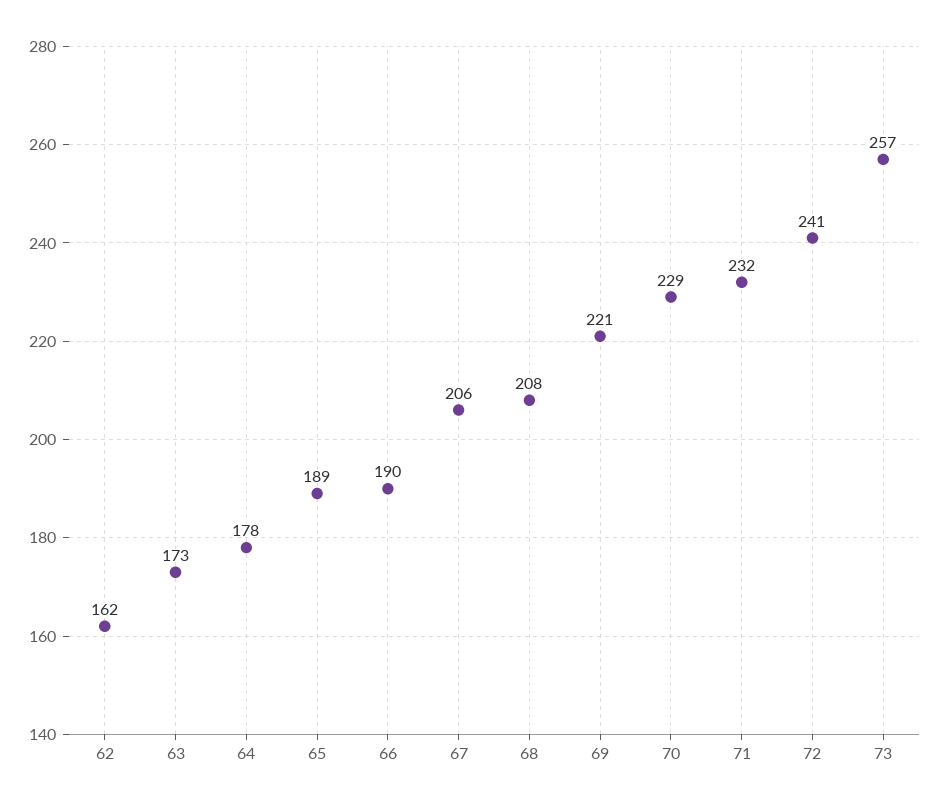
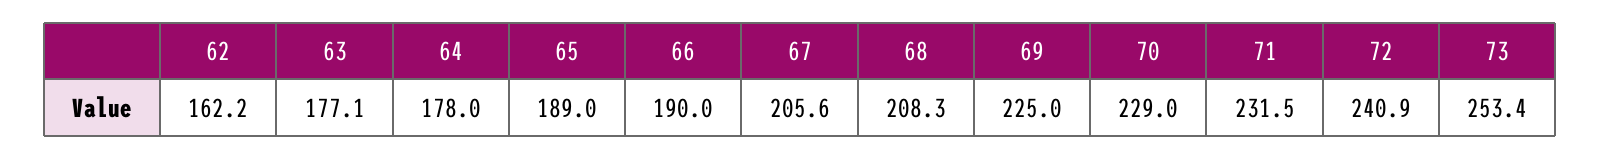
63: 173 -> 177.1
69: 221 -> 225
73: 257 -> 253.4

